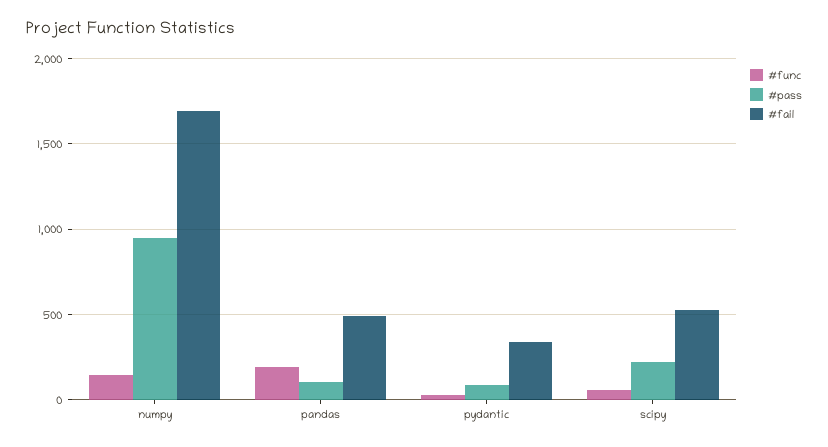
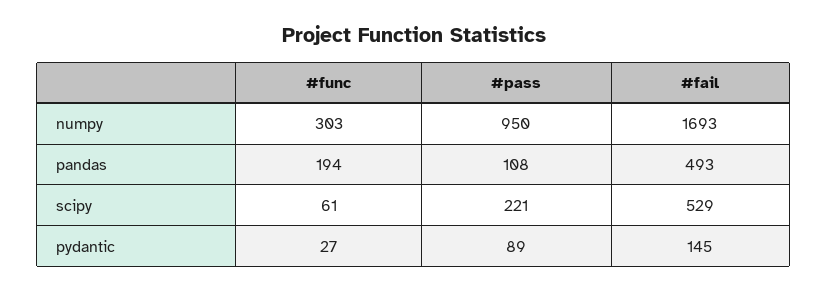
#func, numpy: 150 -> 303
#fail, pydantic: 350 -> 145

